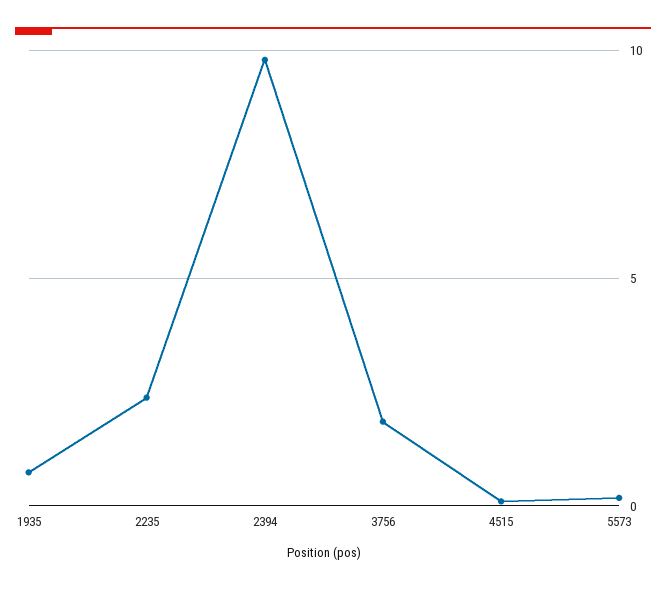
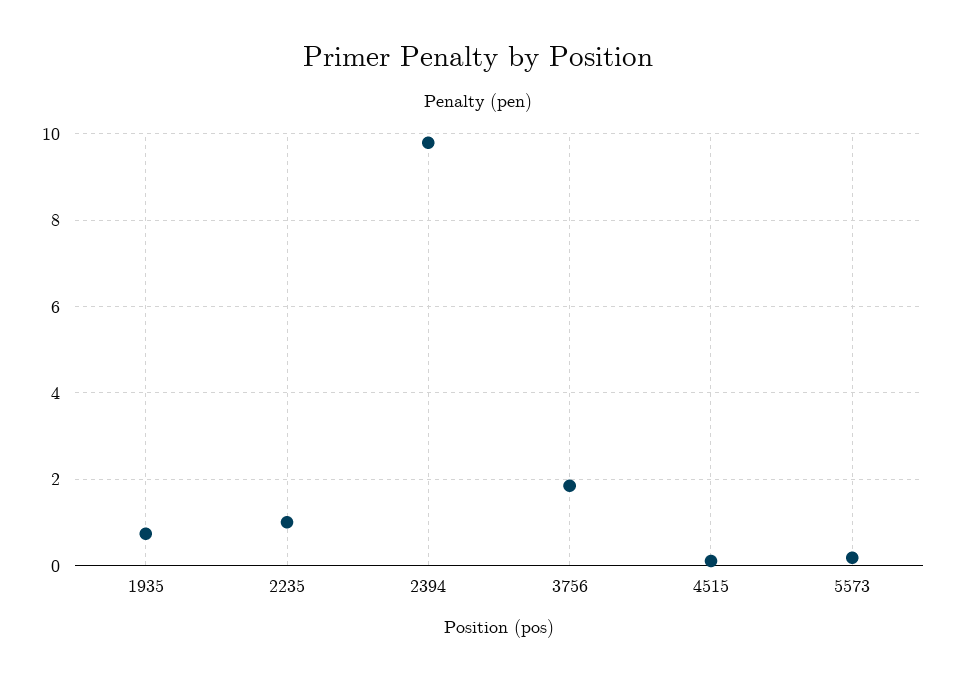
2235: 2.5 -> 1

